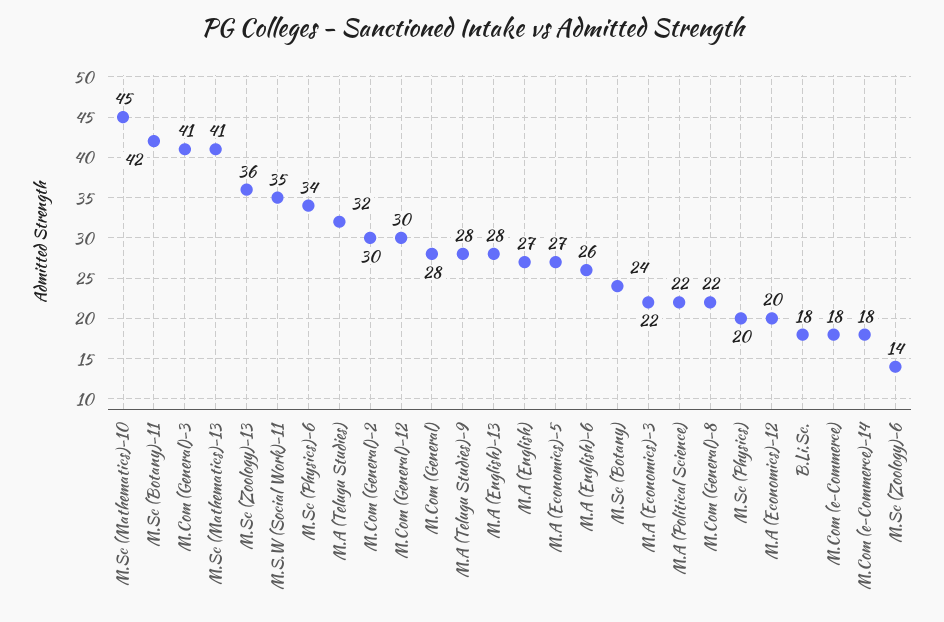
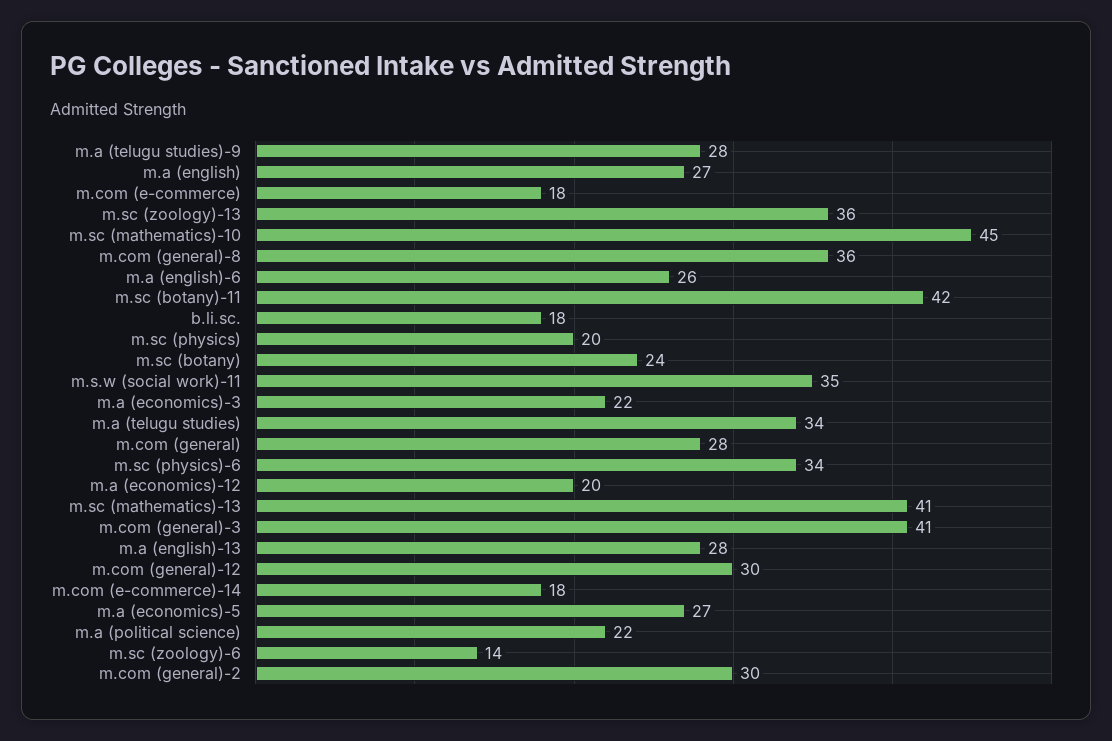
M.A (Telugu Studies): 32 -> 34
M.Com (General)-8: 22 -> 36

